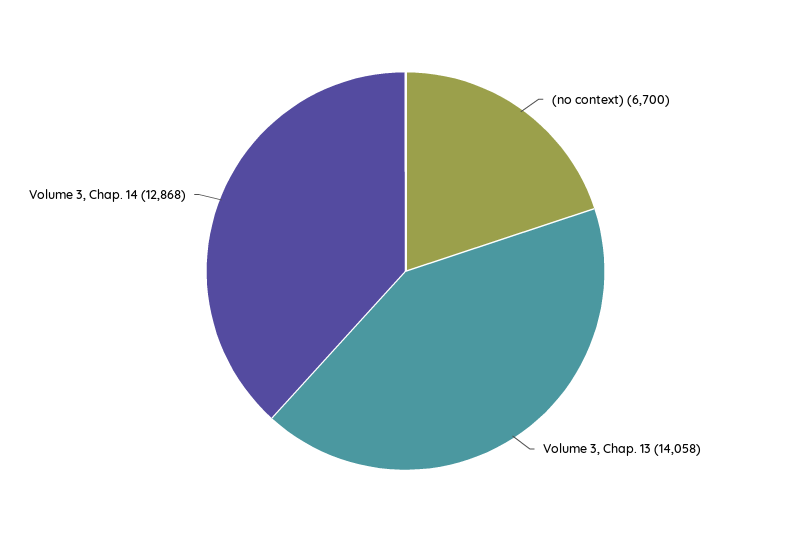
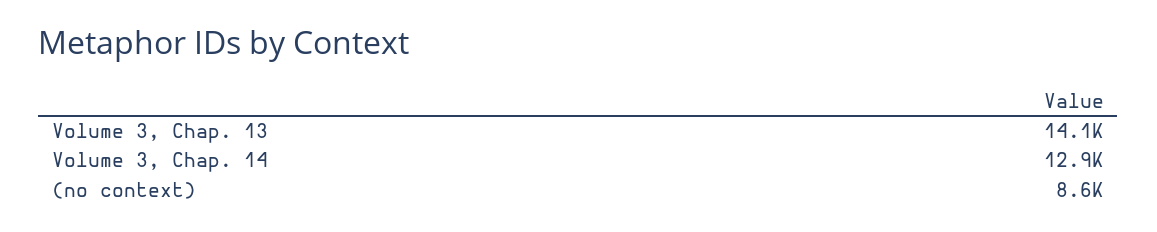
(no context): 6700 -> 8600

